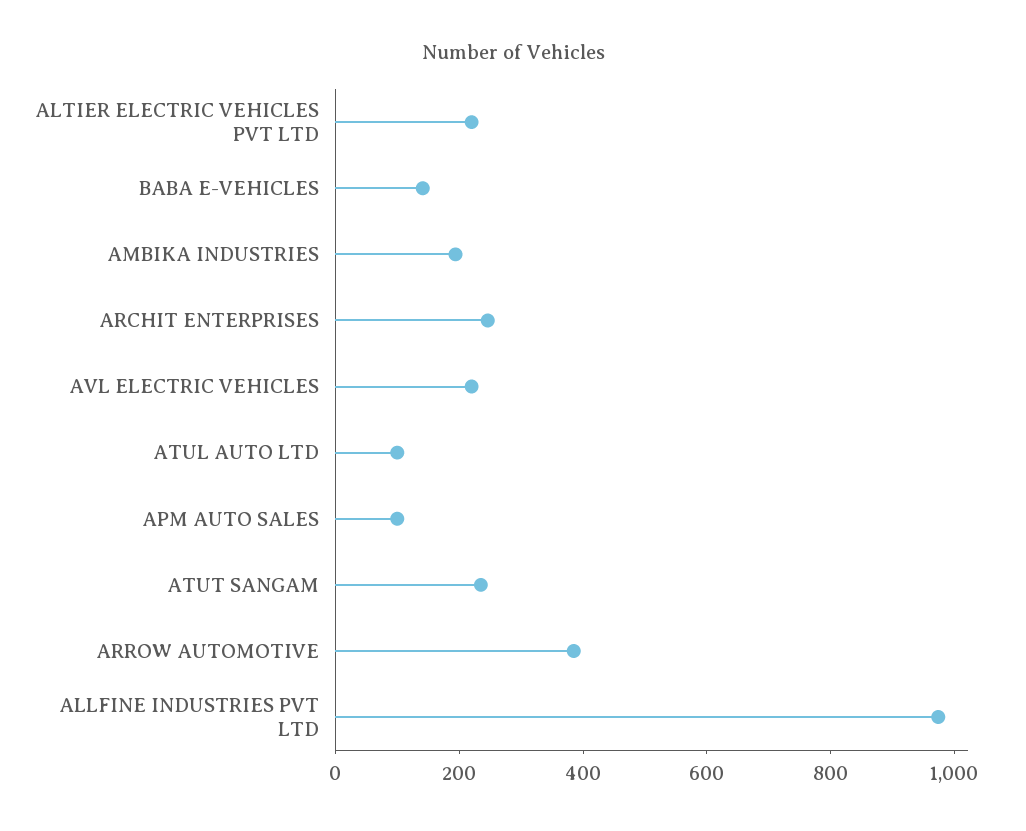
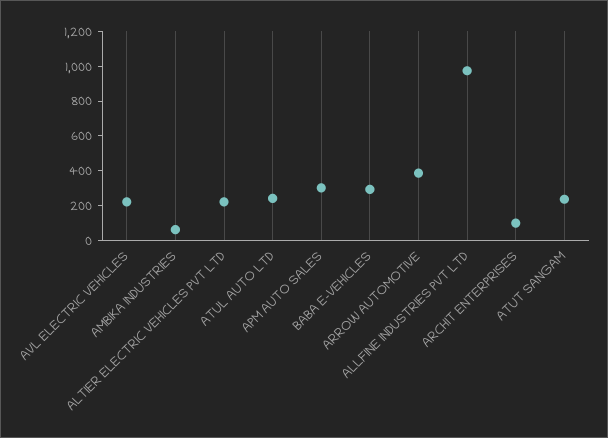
BABA E-VEHICLES: 150 -> 300
AMBIKA INDUSTRIES: 200 -> 50
ARCHIT ENTERPRISES: 250 -> 100
ATUL AUTO LTD: 100 -> 250
APM AUTO SALES: 100 -> 300

